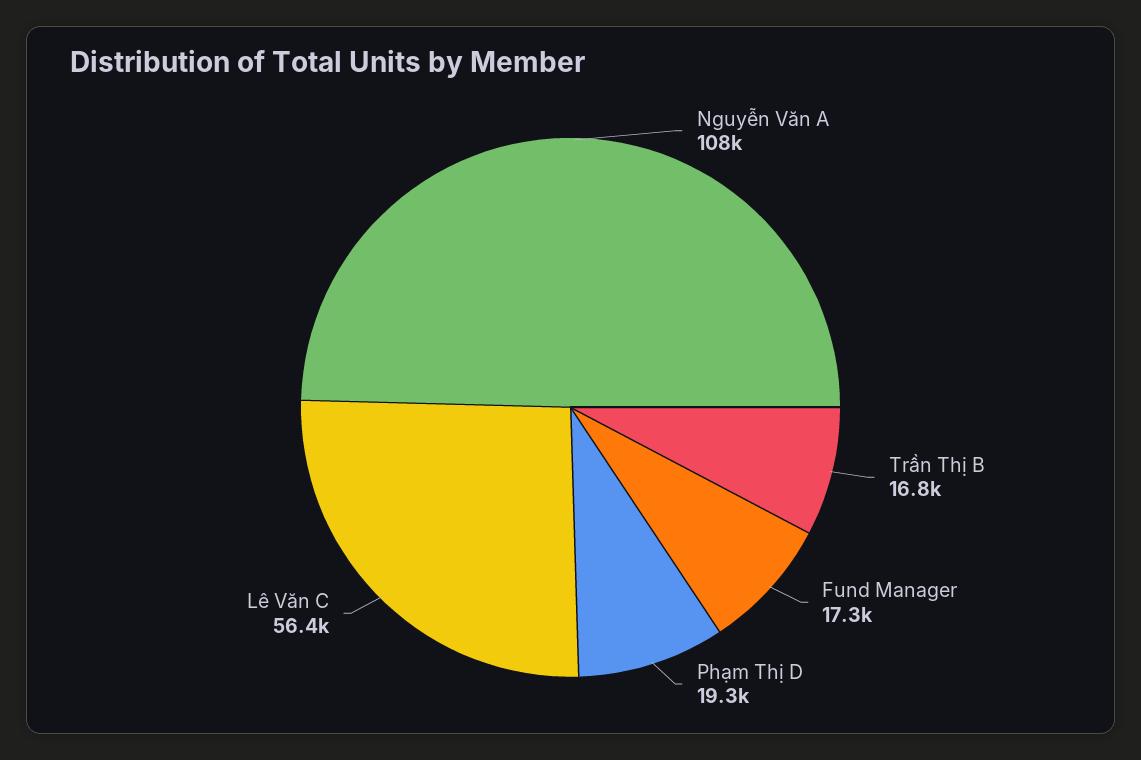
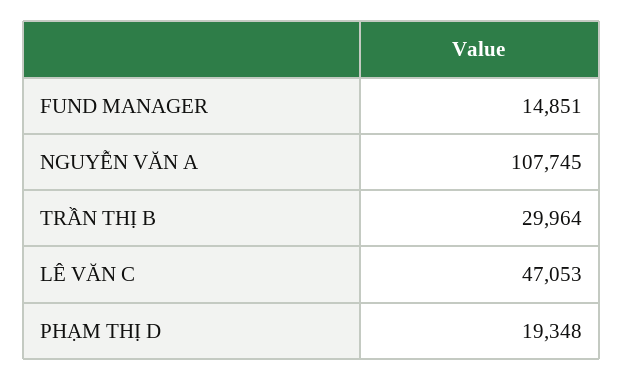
Trần Thị B: 16800 -> 29964
Fund Manager: 17300 -> 14851
Lê Văn C: 56400 -> 47053

